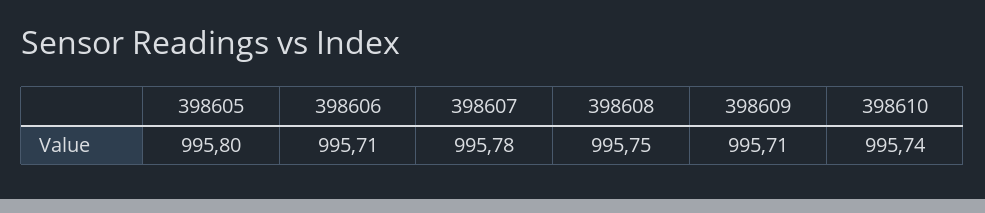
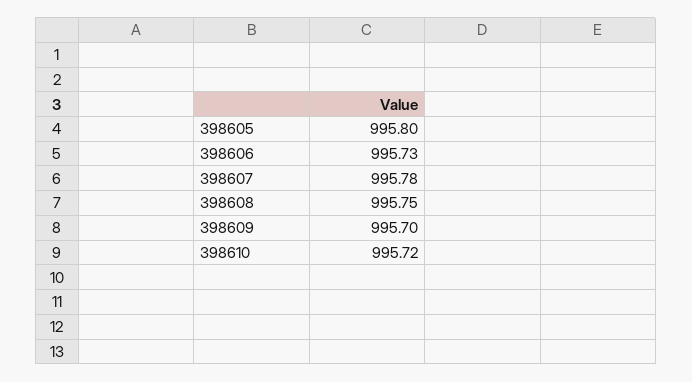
398606: 995.71 -> 995.73
398609: 995.71 -> 995.7
398610: 995.74 -> 995.72

